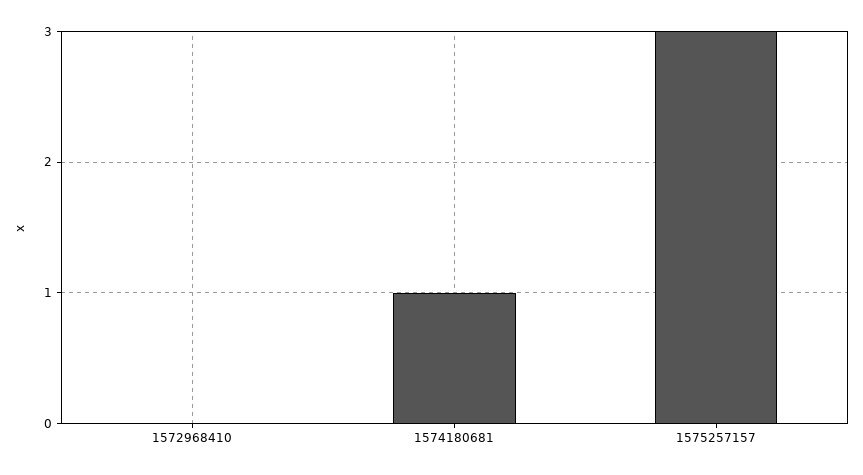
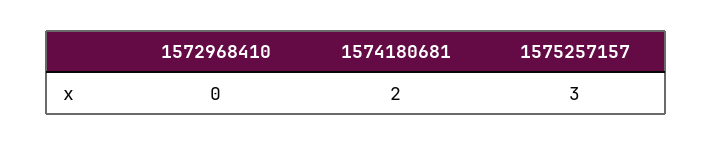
1574180681: 1 -> 2

